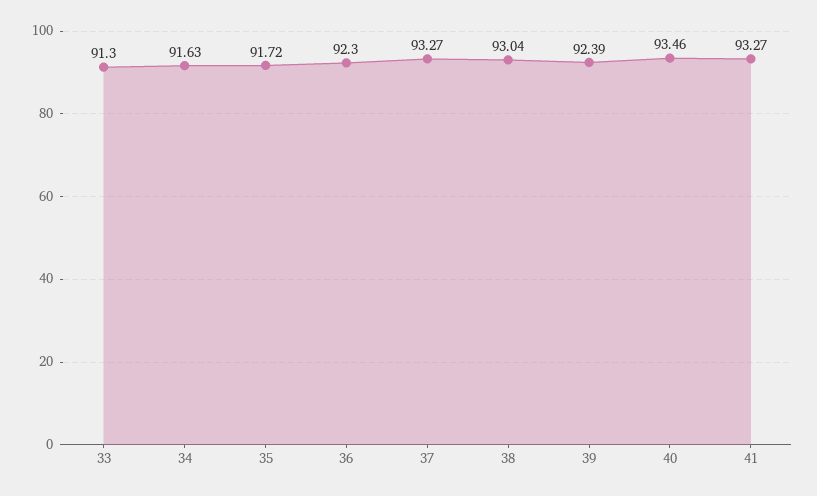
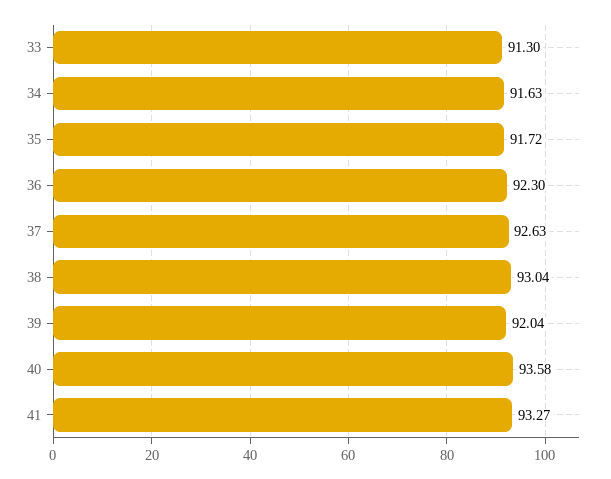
37: 93.27 -> 92.63
39: 92.39 -> 92.04
40: 93.46 -> 93.58

